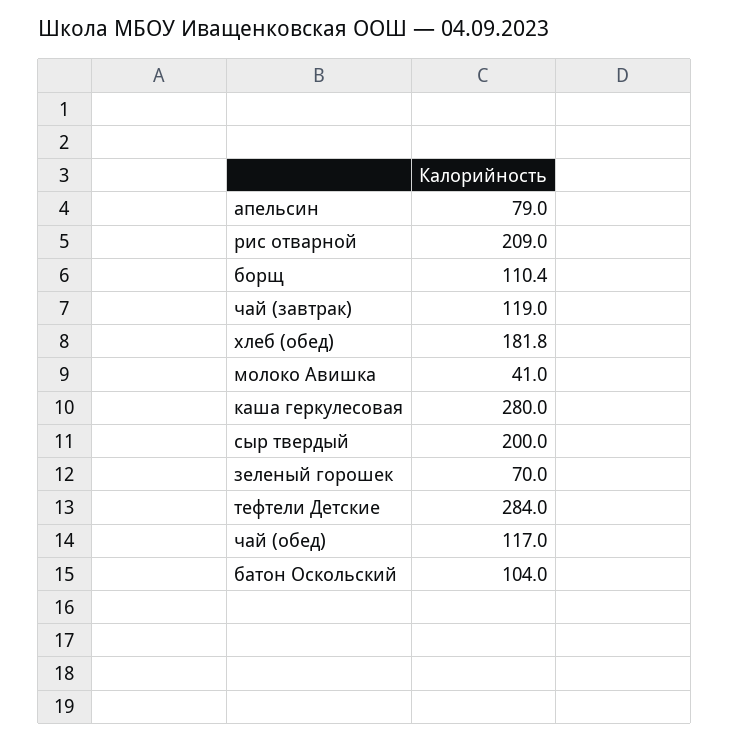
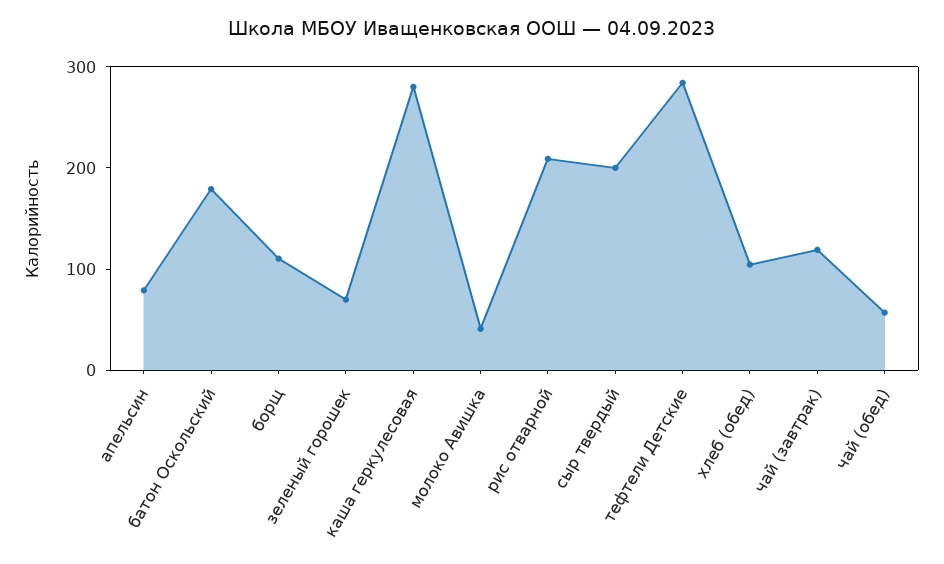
хлеб (обед): 181.8 -> 100
чай (обед): 117 -> 60
батон Оскольский: 104 -> 180

